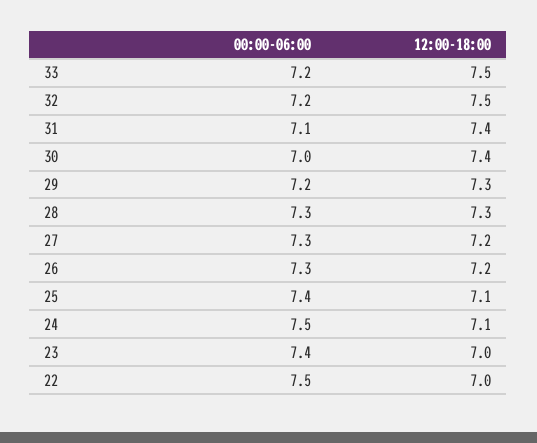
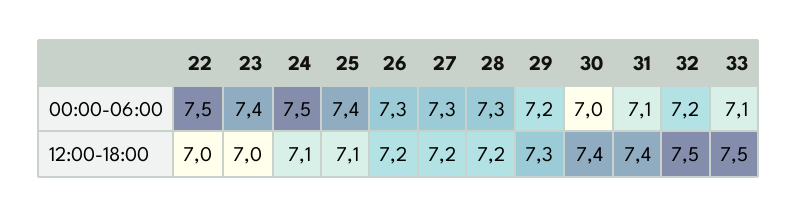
00:00-06:00, 33: 7.2 -> 7.1
12:00-18:00, 28: 7.3 -> 7.2

